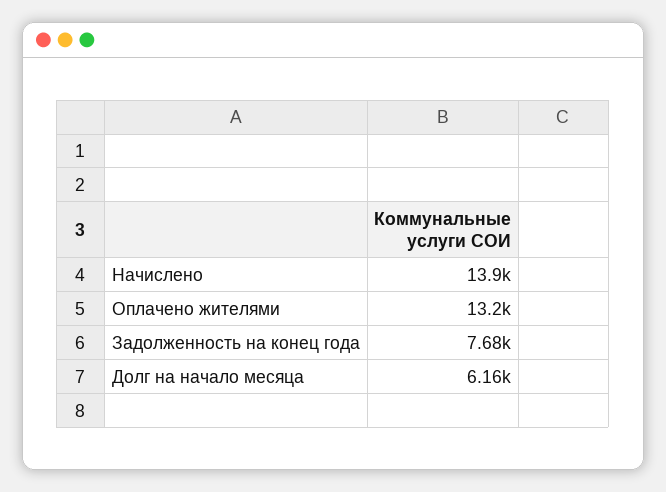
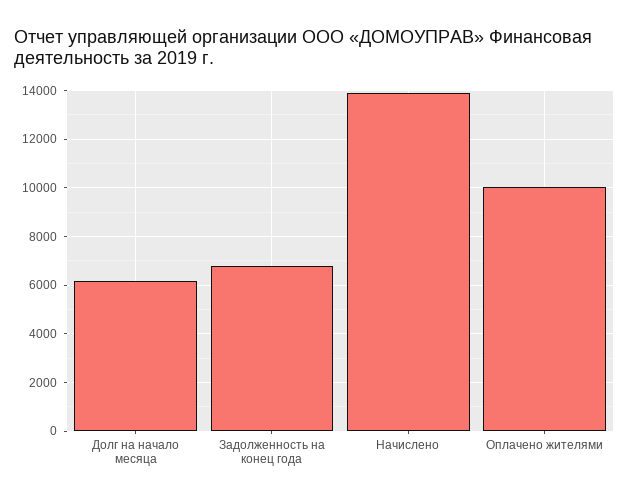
Оплачено жителями: 13200 -> 10000
Задолженность на конец года: 7680 -> 6750

